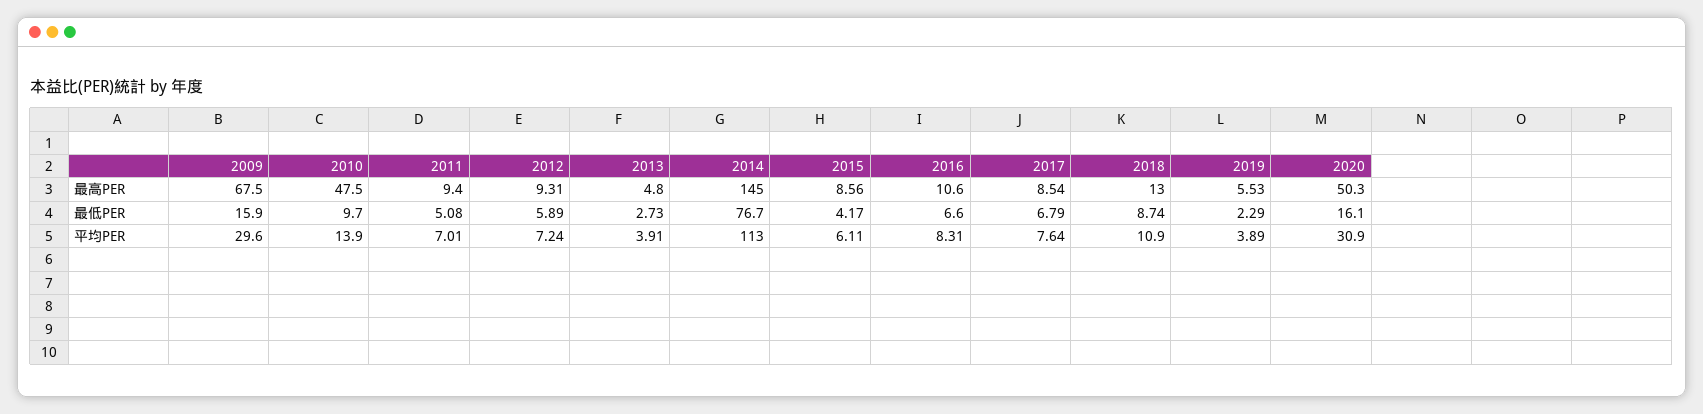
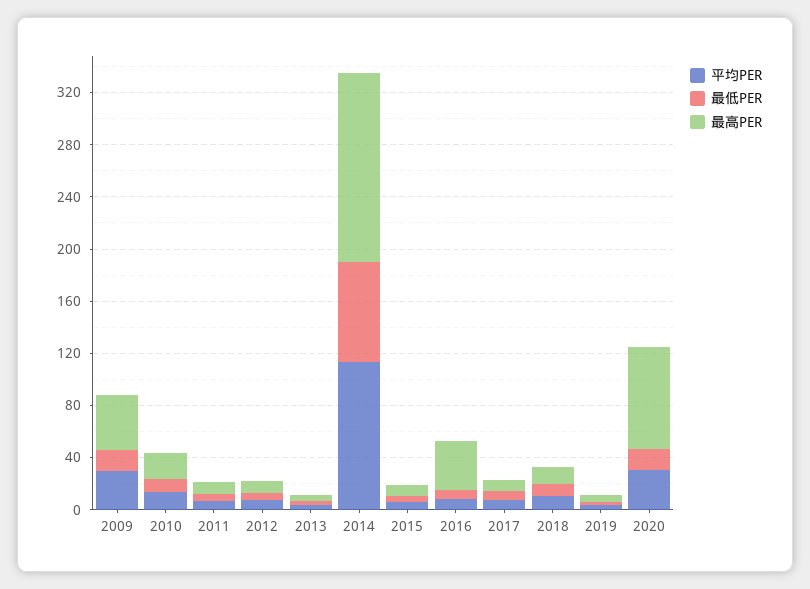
最高PER, 2009: 67.5 -> 40
最高PER, 2010: 47.5 -> 20
最高PER, 2016: 10.6 -> 40
最高PER, 2020: 50.3 -> 80

